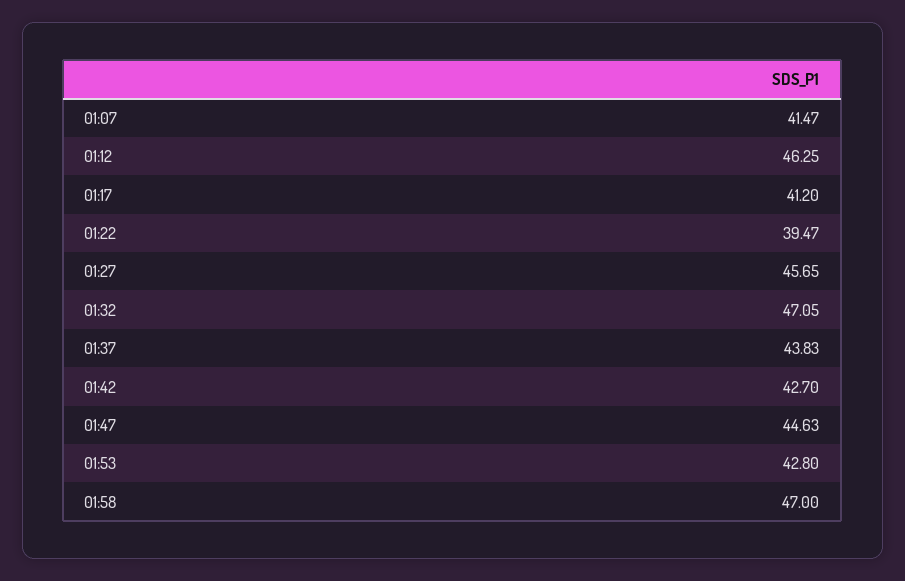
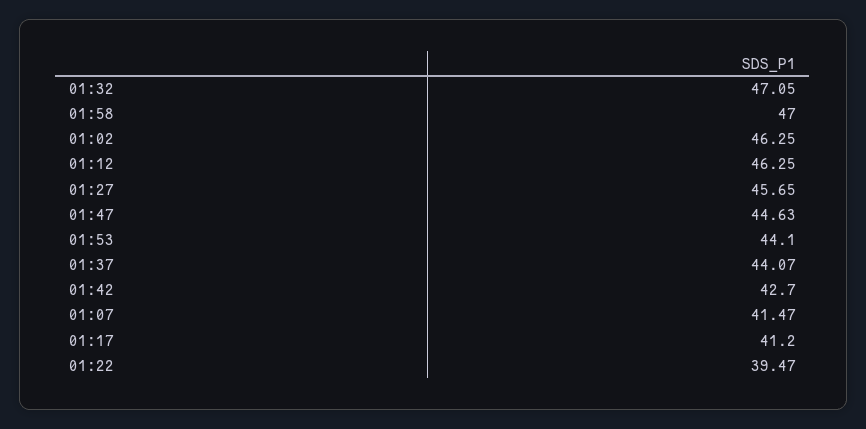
01:37: 43.83 -> 44.07
01:53: 42.8 -> 44.1
01:02: none -> 46.25

